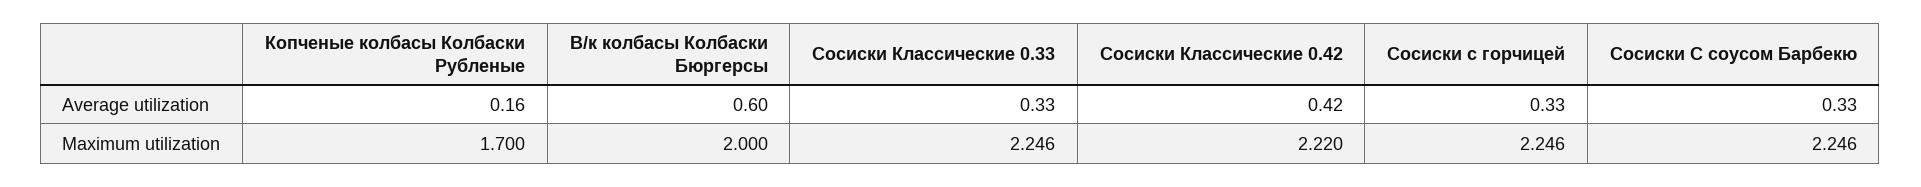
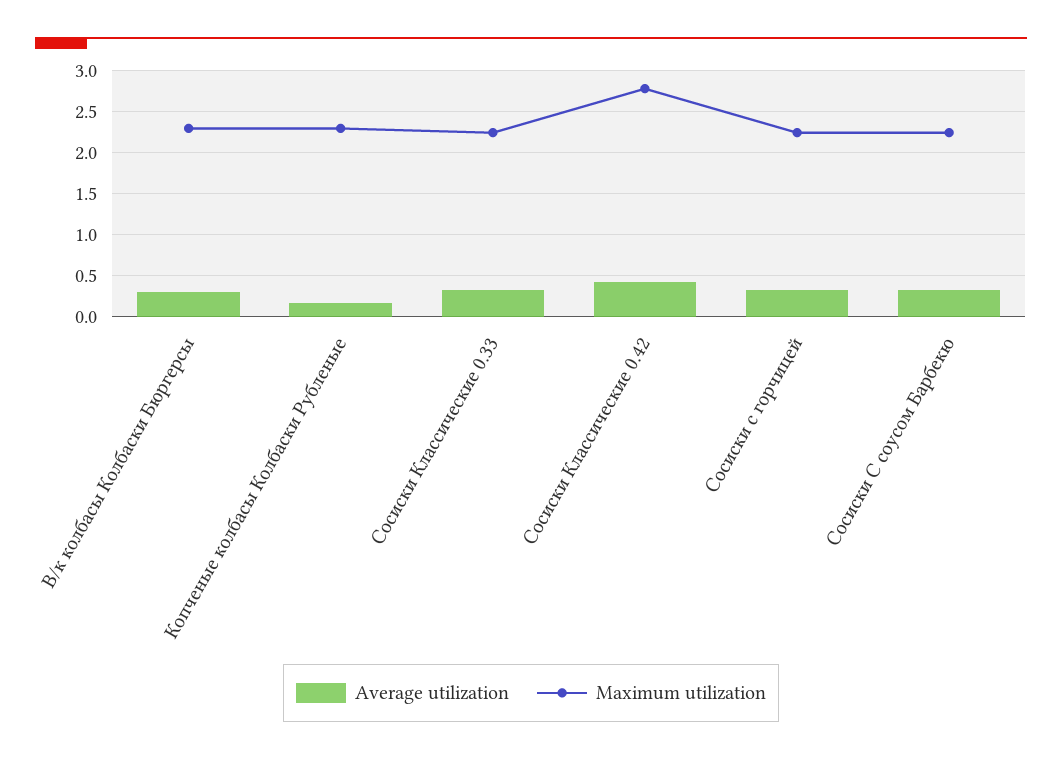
Average utilization, В/к колбасы Колбаски Бюргерсы: 0.6 -> 0.3
Maximum utilization, Копченые колбасы Колбаски Рубленые: 1.7 -> 2.3
Maximum utilization, В/к колбасы Колбаски Бюргерсы: 2 -> 2.3
Maximum utilization, Сосиски Классические 0.42: 2.22 -> 2.8

